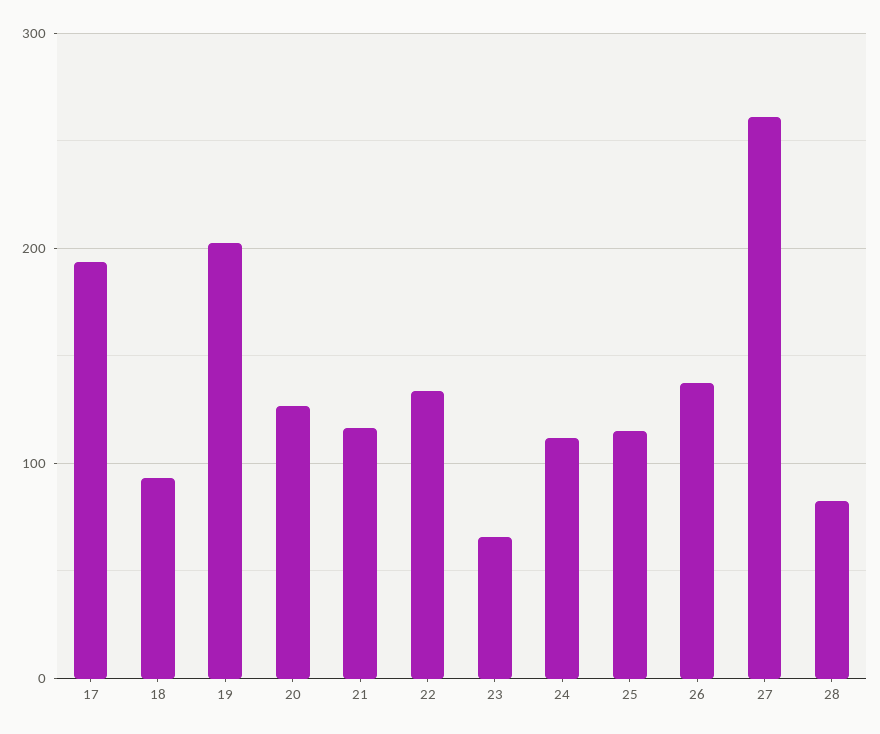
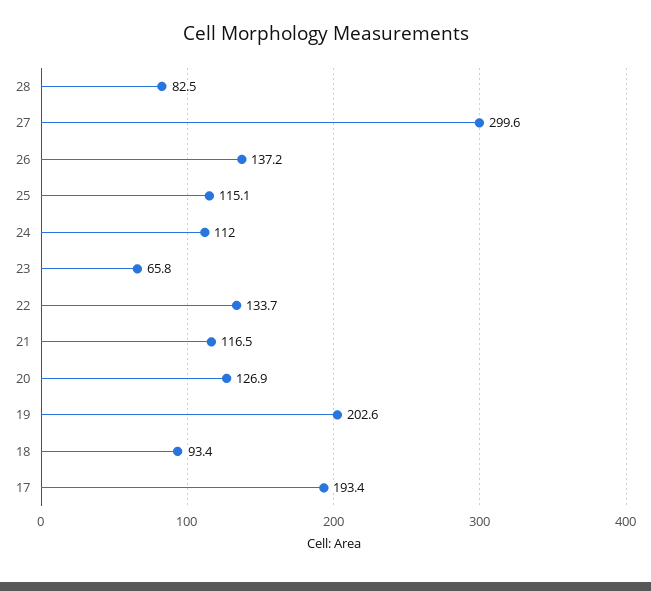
27: 260 -> 299.6

